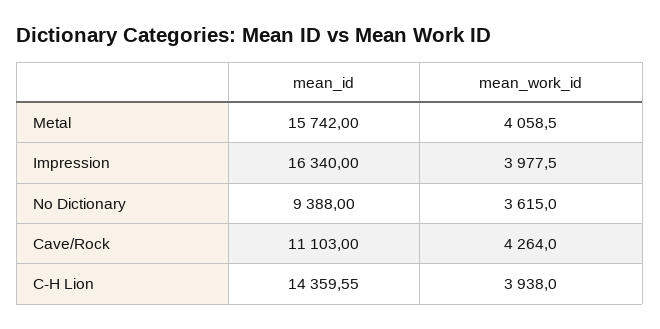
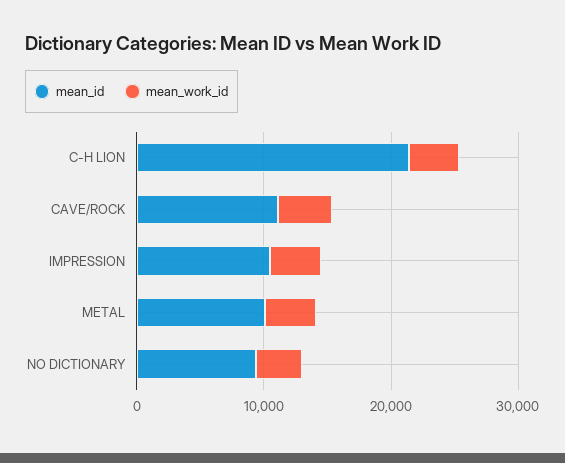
mean_id, Metal: 15742 -> 10000
mean_id, Impression: 16340 -> 10000
mean_id, C-H Lion: 14359.55 -> 22000

